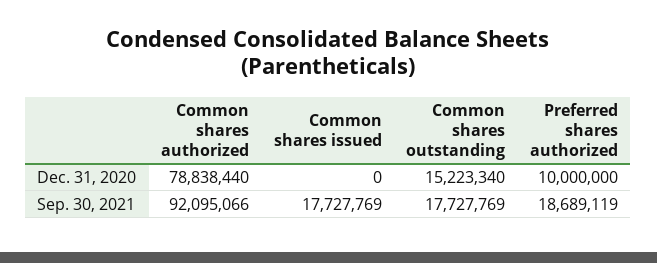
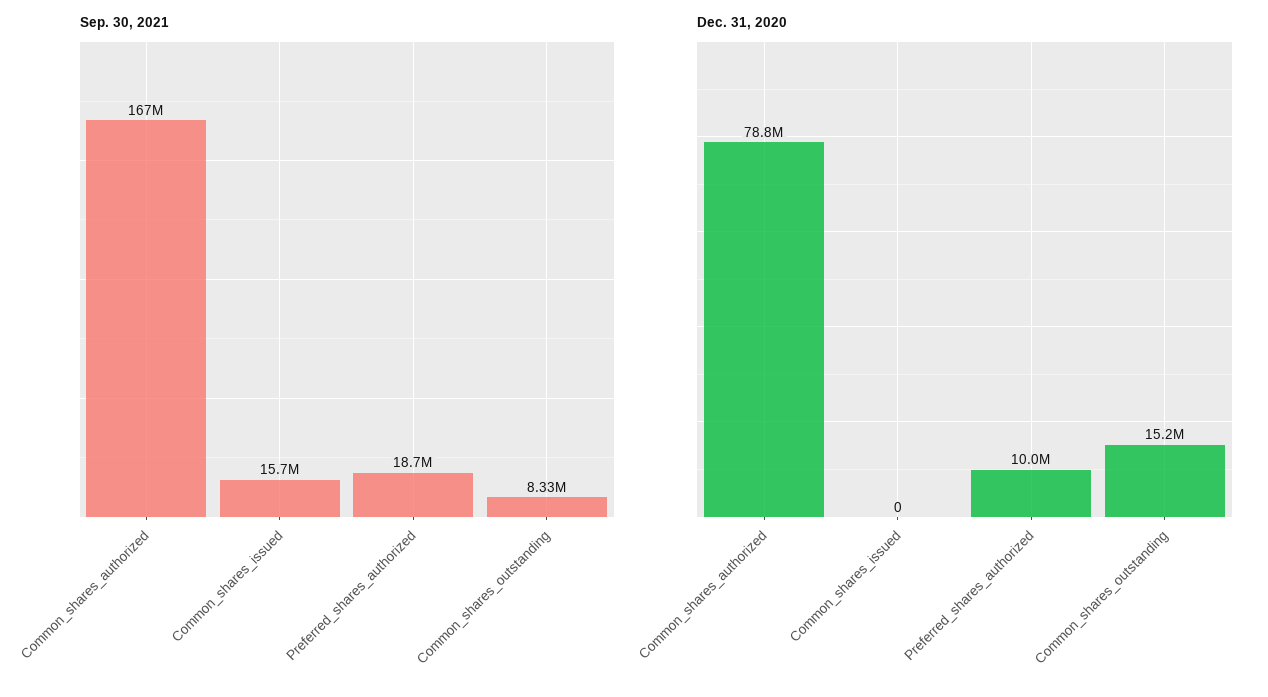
Sep. 30, 2021, Common shares authorized: 92095066 -> 167000000
Sep. 30, 2021, Common shares issued: 17727769 -> 15700000
Sep. 30, 2021, Common shares outstanding: 17727769 -> 8330000

